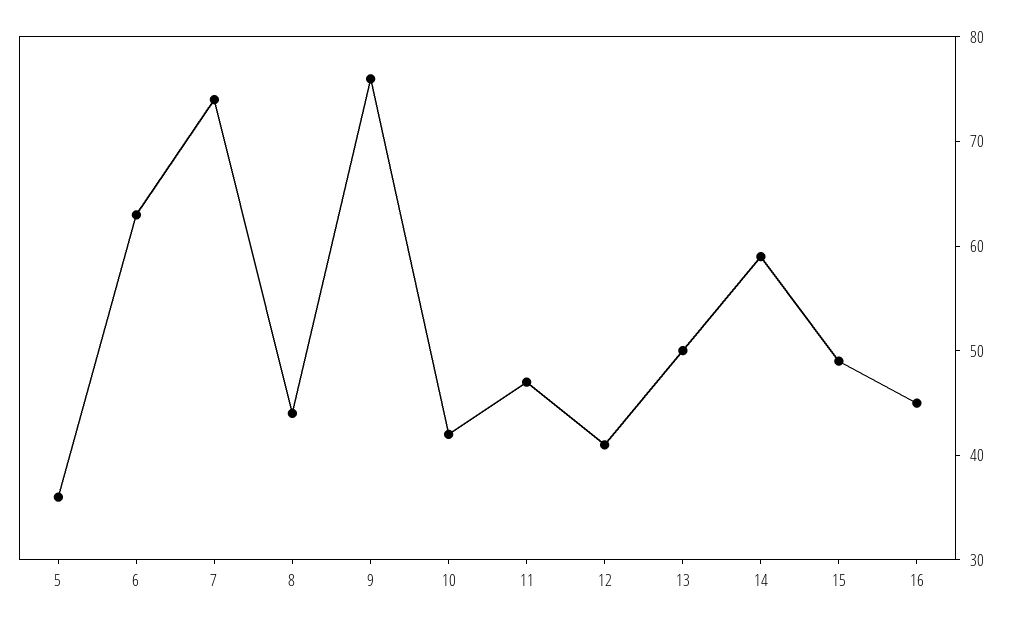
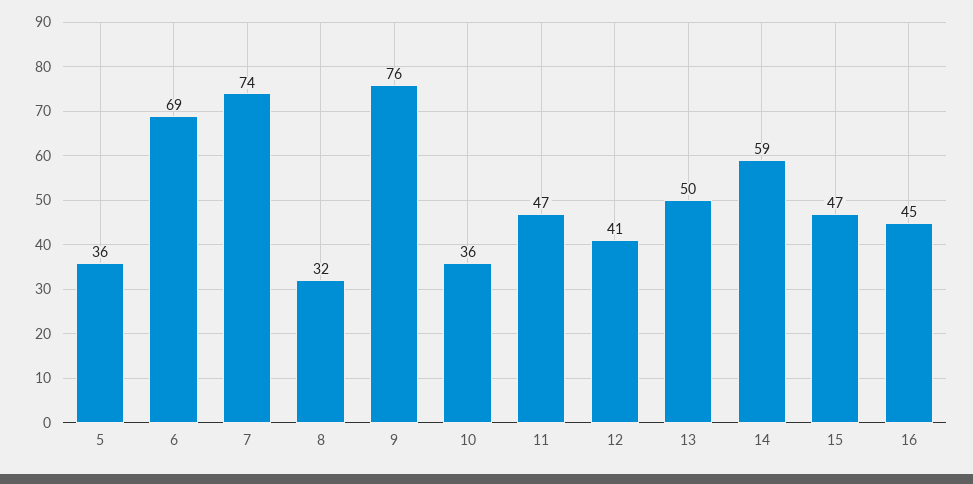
6: 63 -> 69
8: 44 -> 32
10: 42 -> 36
15: 49 -> 47

